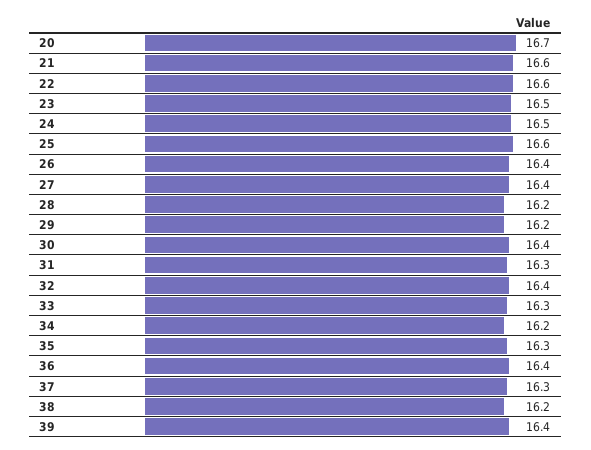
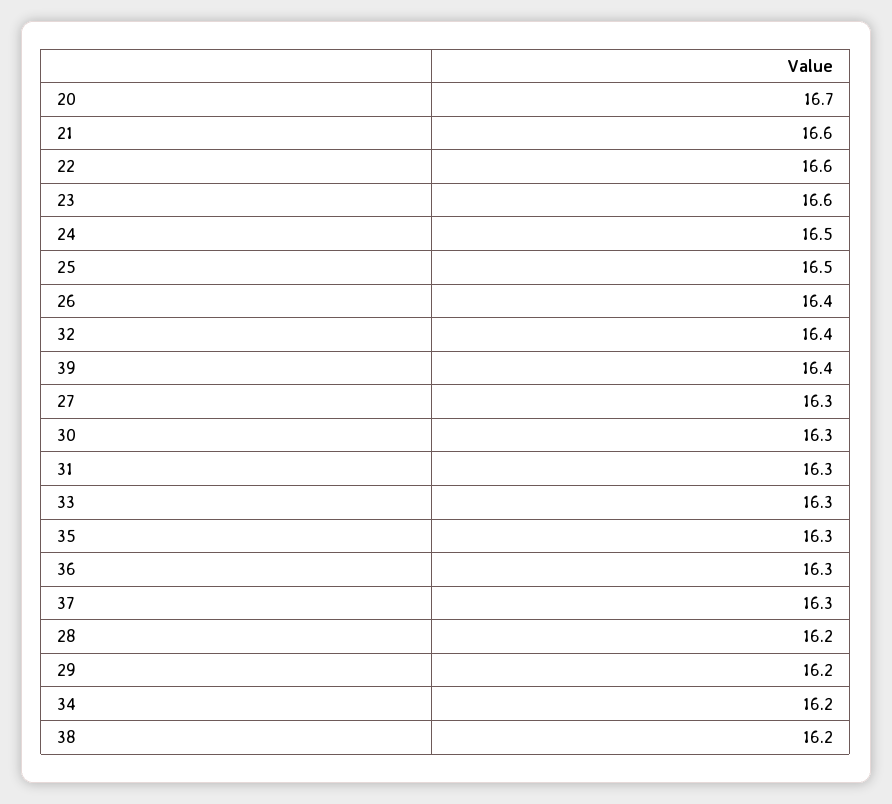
23: 16.5 -> 16.6
25: 16.6 -> 16.5
27: 16.4 -> 16.3
30: 16.4 -> 16.3
36: 16.4 -> 16.3

